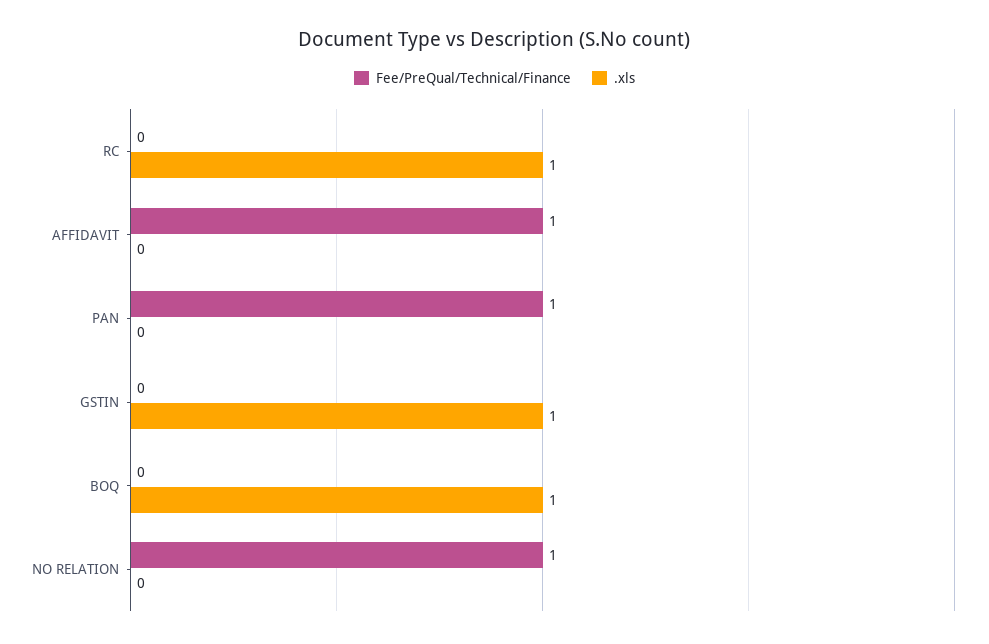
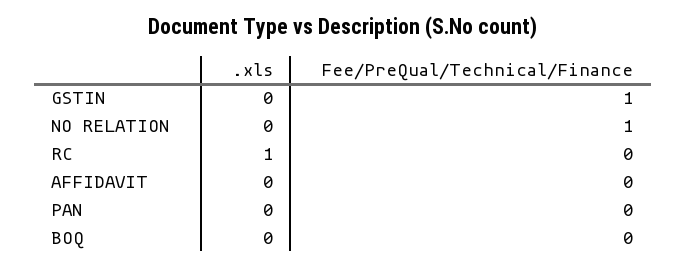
Fee/PreQual/Technical/Finance, AFFIDAVIT: 1 -> 0
Fee/PreQual/Technical/Finance, PAN: 1 -> 0
Fee/PreQual/Technical/Finance, GSTIN: 0 -> 1
.xls, GSTIN: 1 -> 0
.xls, BOQ: 1 -> 0

